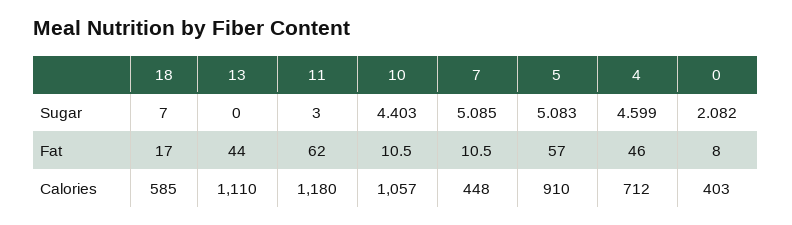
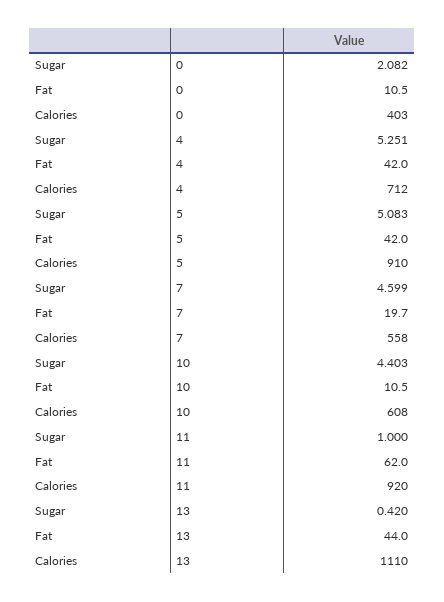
18, Sugar: 7 -> none
13, Sugar: 0 -> 0.42
11, Sugar: 3 -> 1
7, Sugar: 5.085 -> 4.599
4, Sugar: 4.599 -> 5.251
18, Fat: 17 -> none
7, Fat: 10.5 -> 19.7
5, Fat: 57 -> 42
4, Fat: 46 -> 42
0, Fat: 8 -> 10.5
18, Calories: 585 -> none
11, Calories: 1180 -> 920
10, Calories: 1057 -> 608
7, Calories: 448 -> 558

